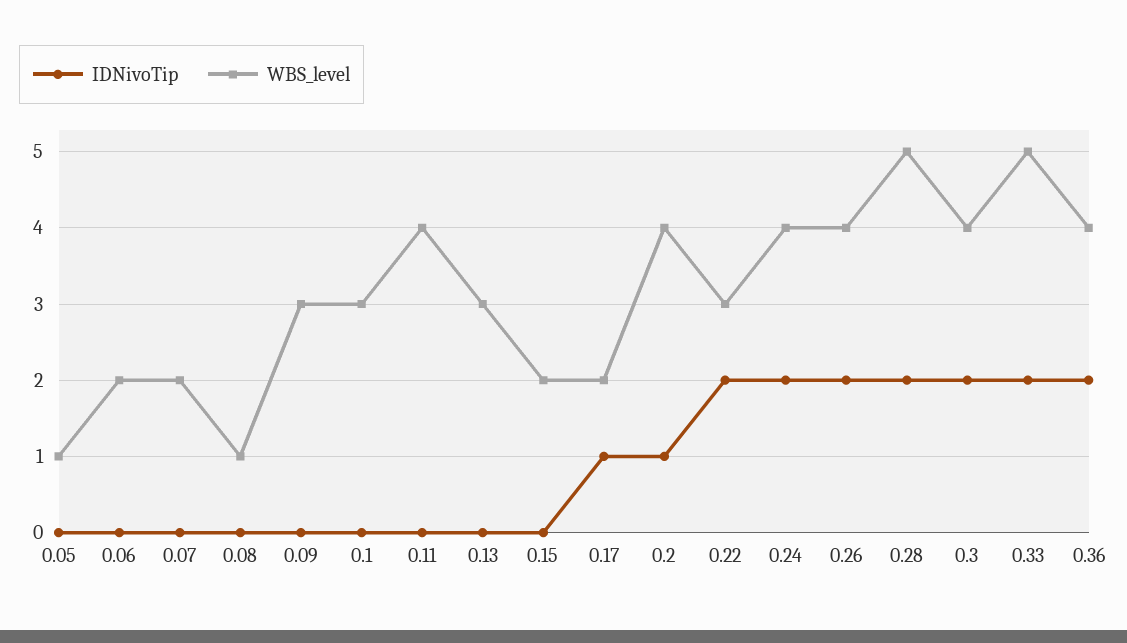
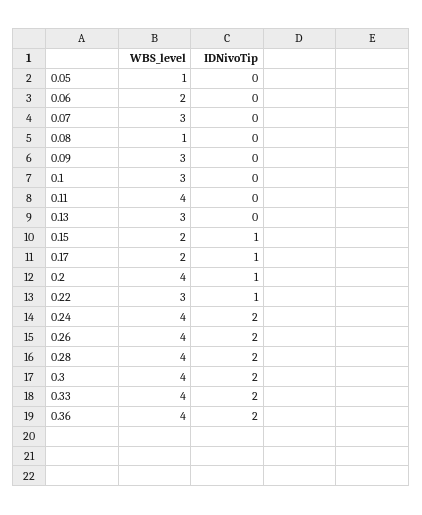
WBS_level, 0.07: 2 -> 3
IDNivoTip, 0.15: 0 -> 1
IDNivoTip, 0.22: 2 -> 1
WBS_level, 0.28: 5 -> 4
WBS_level, 0.33: 5 -> 4

